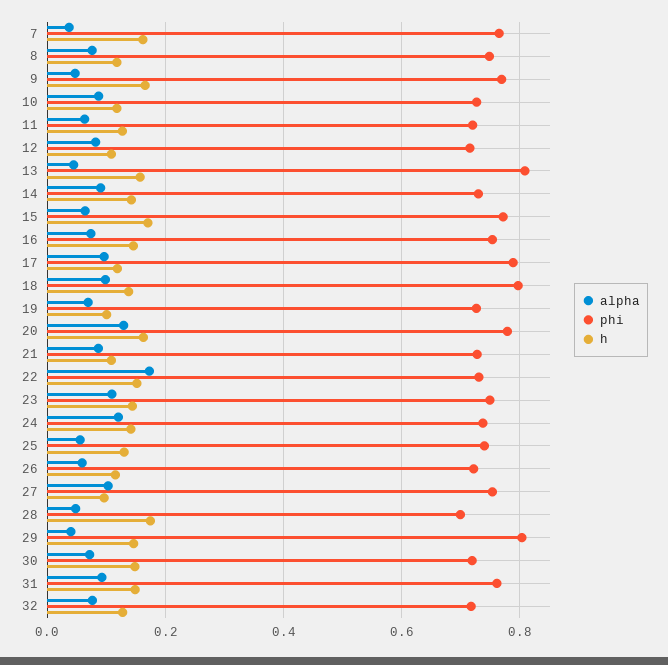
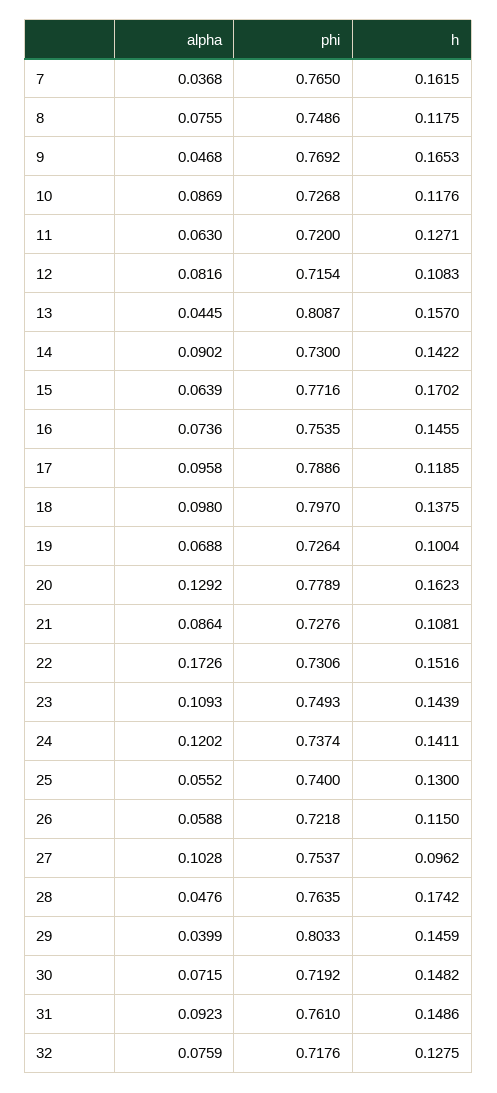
phi, 28: 0.7 -> 0.7635

